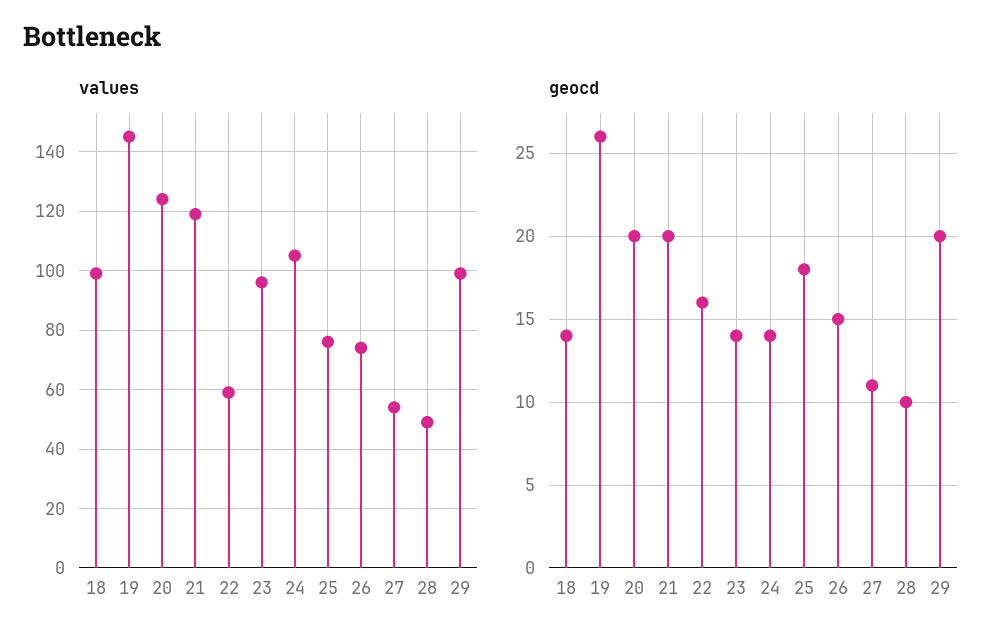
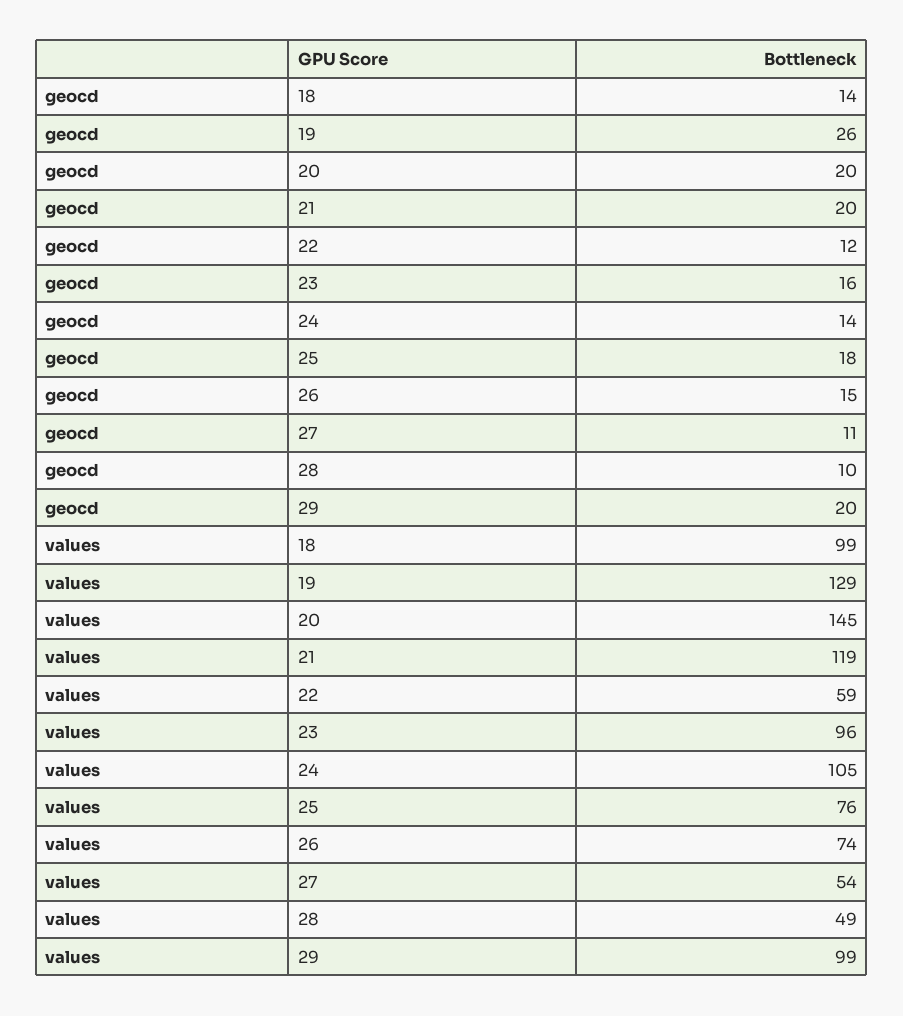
values, 19: 145 -> 129
values, 20: 125 -> 145
geocd, 22: 16 -> 12
geocd, 23: 14 -> 16

